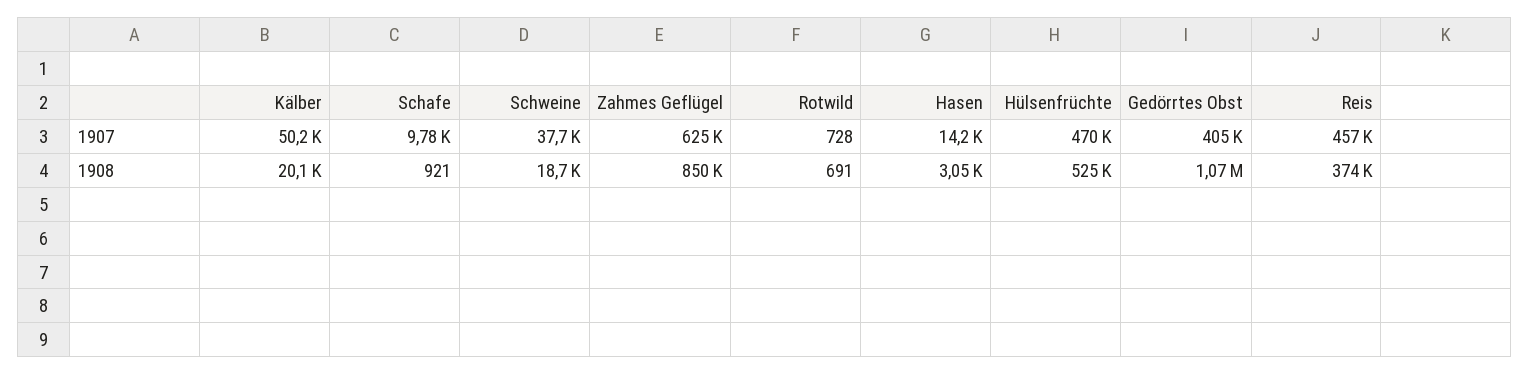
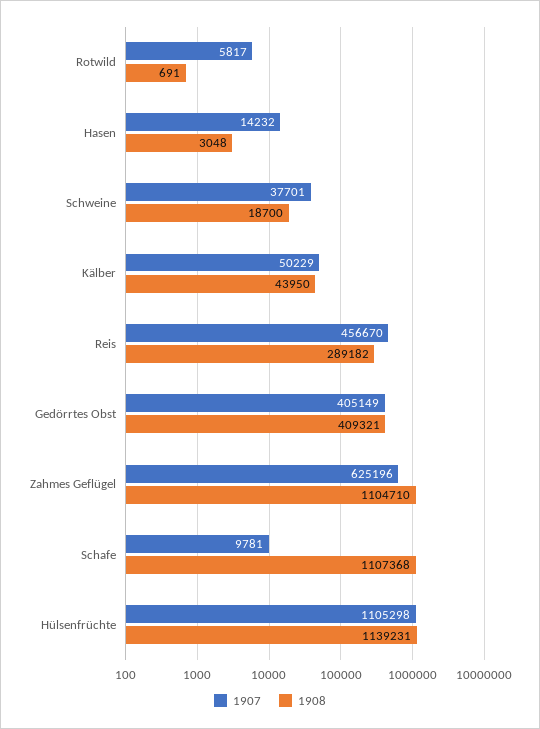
1907, Rotwild: 728 -> 5817
1907, Hülsenfrüchte: 470000 -> 1105298
1908, Kälber: 20100 -> 43950
1908, Schafe: 921 -> 1107368
1908, Zahmes Geflügel: 850000 -> 1104710
1908, Hülsenfrüchte: 525000 -> 1139231
1908, Gedörrtes Obst: 1070000 -> 409321
1908, Reis: 374000 -> 289182

